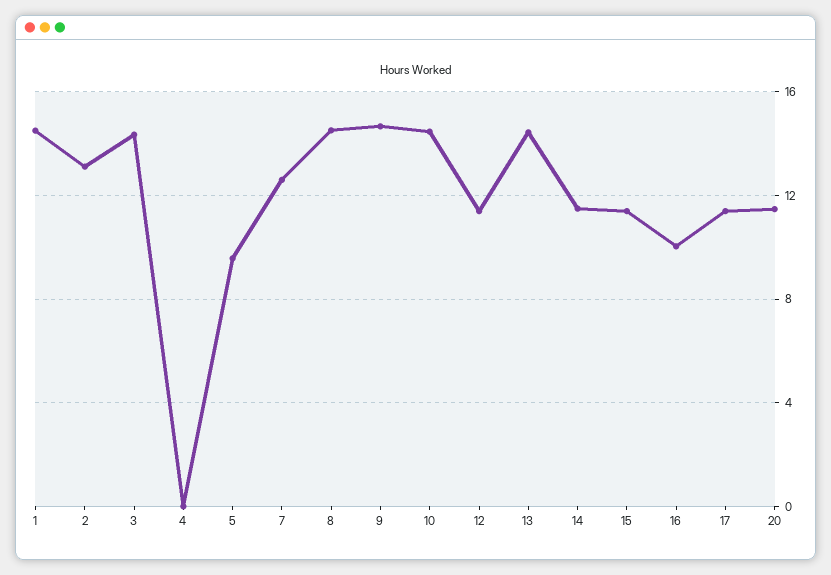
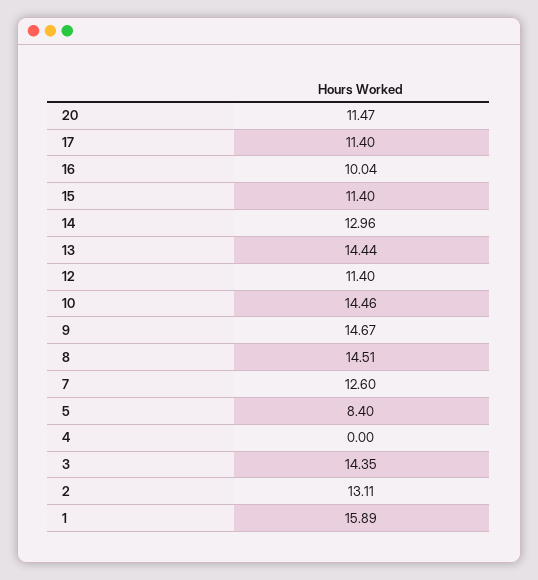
1: 14.5 -> 15.89
5: 9.5 -> 8.4
14: 11.5 -> 12.96

